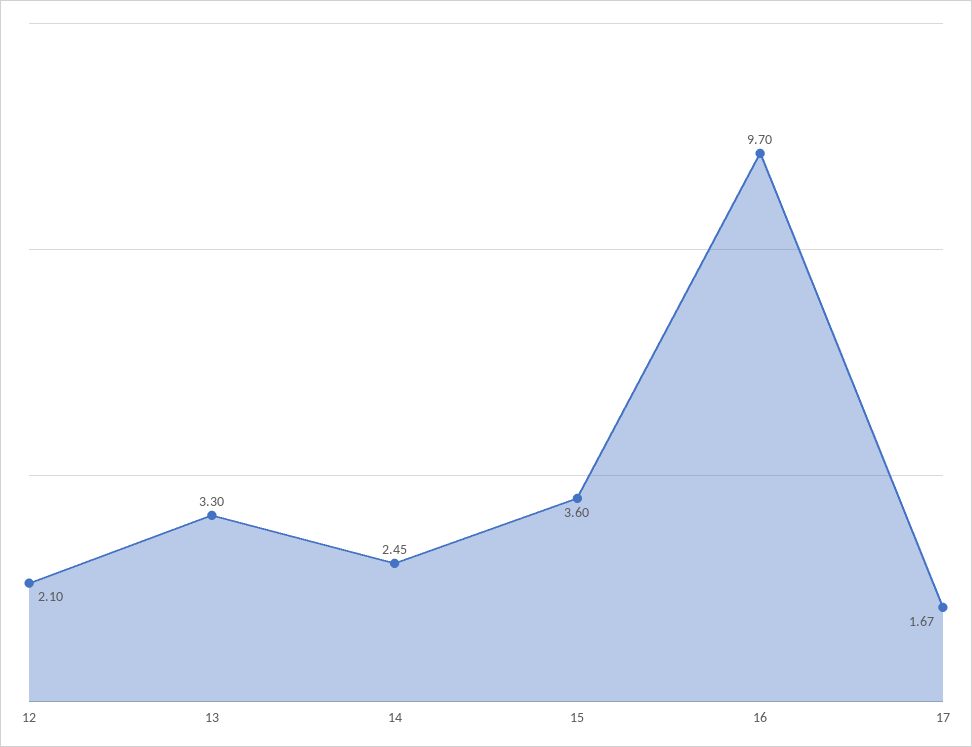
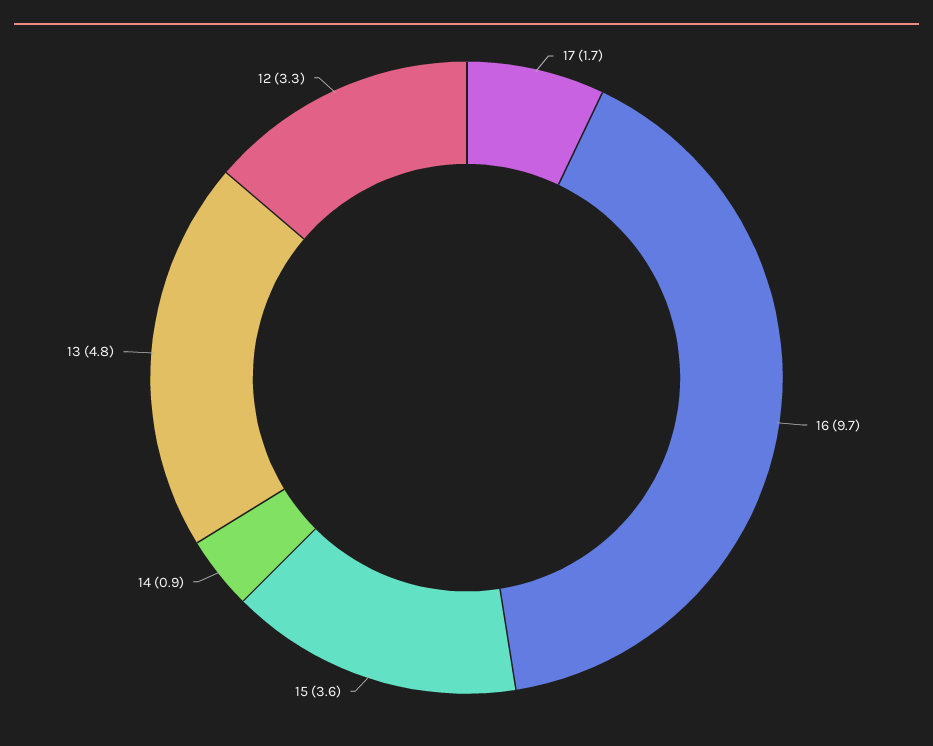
12: 2.1 -> 3.3
13: 3.3 -> 4.8
14: 2.45 -> 0.9

